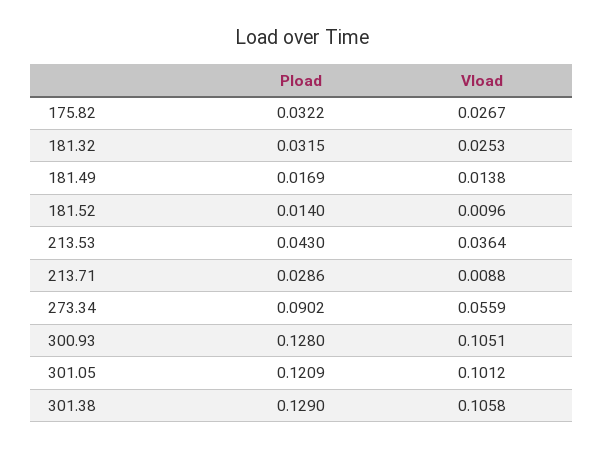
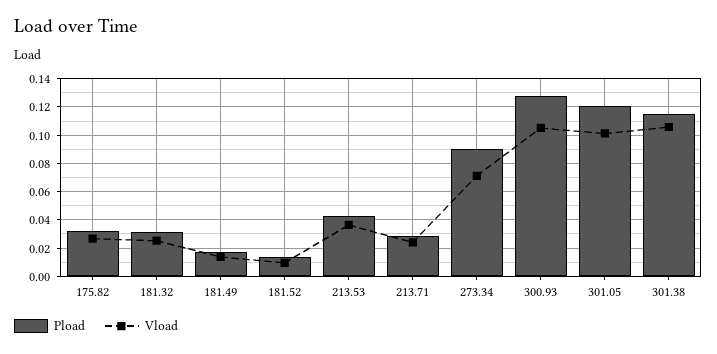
Vload, 213.71: 0.0088 -> 0.025
Vload, 273.34: 0.0559 -> 0.07
Pload, 301.38: 0.129 -> 0.115

